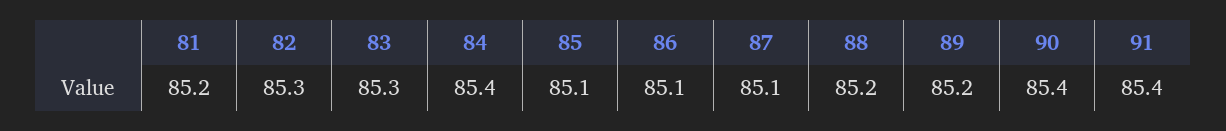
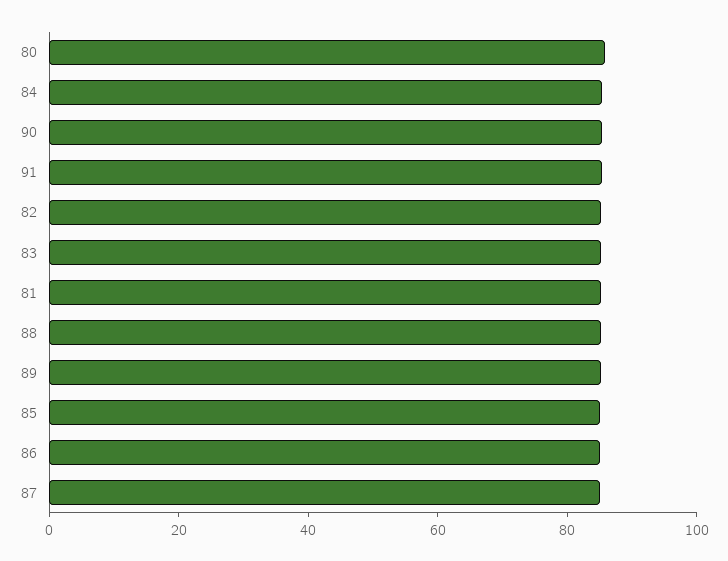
80: none -> 85

